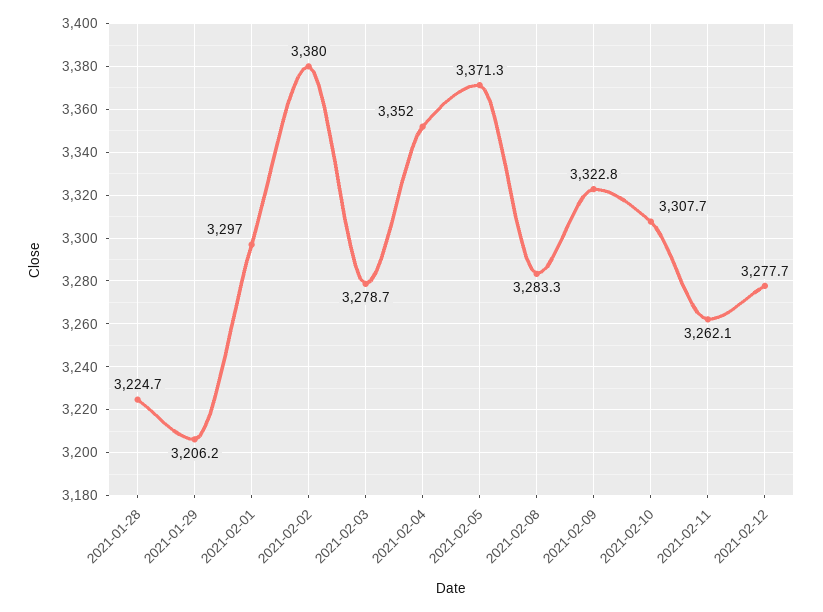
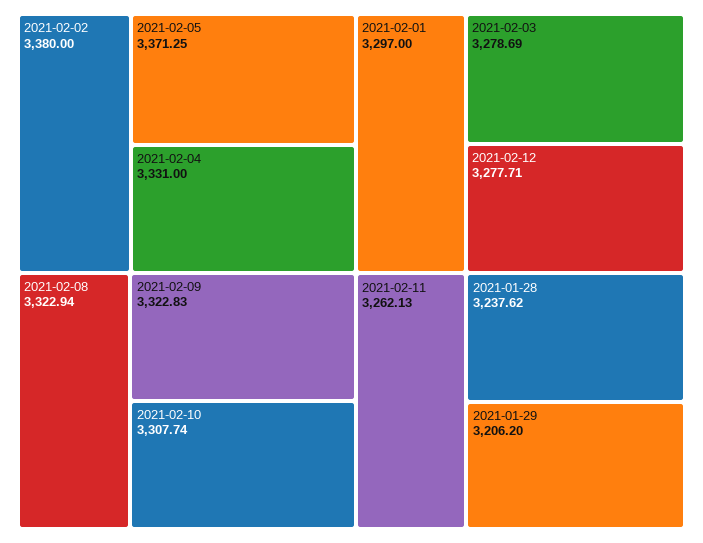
2021-01-28: 3224.7 -> 3237.62
2021-02-04: 3352 -> 3331
2021-02-08: 3283.3 -> 3322.94

